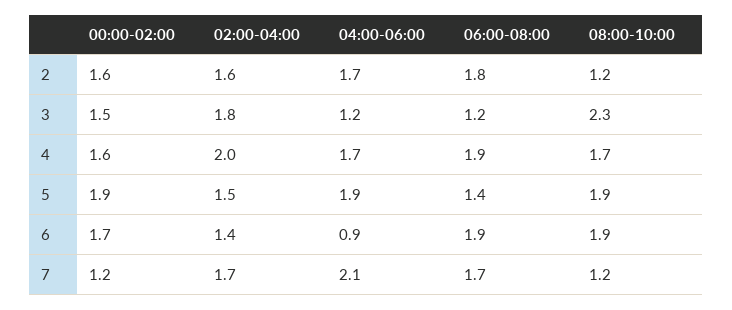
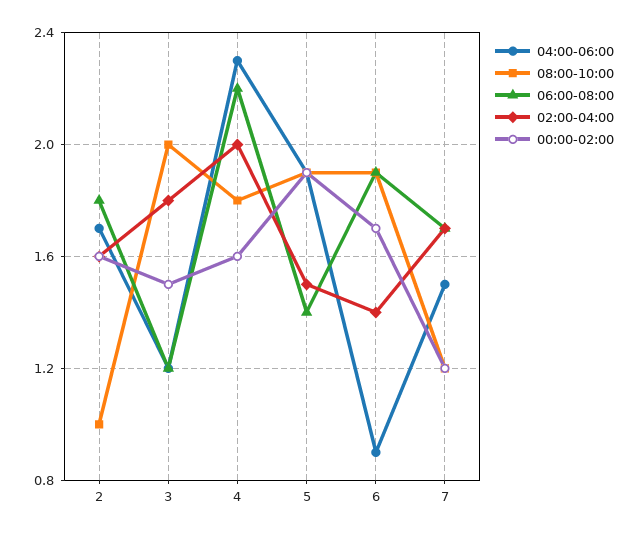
08:00-10:00, 2: 1.2 -> 1
08:00-10:00, 3: 2.3 -> 2
04:00-06:00, 4: 1.7 -> 2.3
06:00-08:00, 4: 1.9 -> 2.2
08:00-10:00, 4: 1.7 -> 1.8
04:00-06:00, 7: 2.1 -> 1.5

